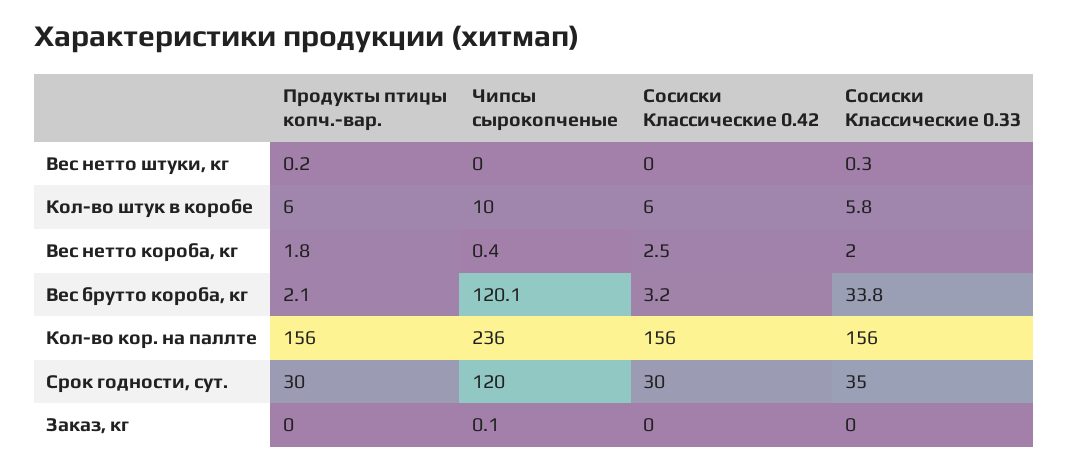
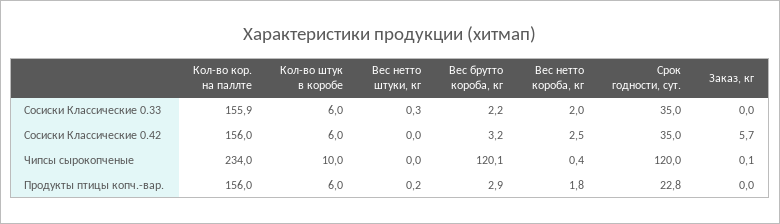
Сосиски Классические 0.33, Кол-во штук в коробе: 5.8 -> 6
Продукты птицы копч.-вар., Вес брутто короба, кг: 2.1 -> 2.9
Сосиски Классические 0.33, Вес брутто короба, кг: 33.8 -> 2.2
Чипсы сырокопченые, Кол-во кор. на паллте: 236 -> 234
Сосиски Классические 0.33, Кол-во кор. на паллте: 156 -> 155.9
Продукты птицы копч.-вар., Срок годности, сут.: 30 -> 22.8
Сосиски Классические 0.42, Срок годности, сут.: 30 -> 35
Сосиски Классические 0.42, Заказ, кг: 0 -> 5.7

